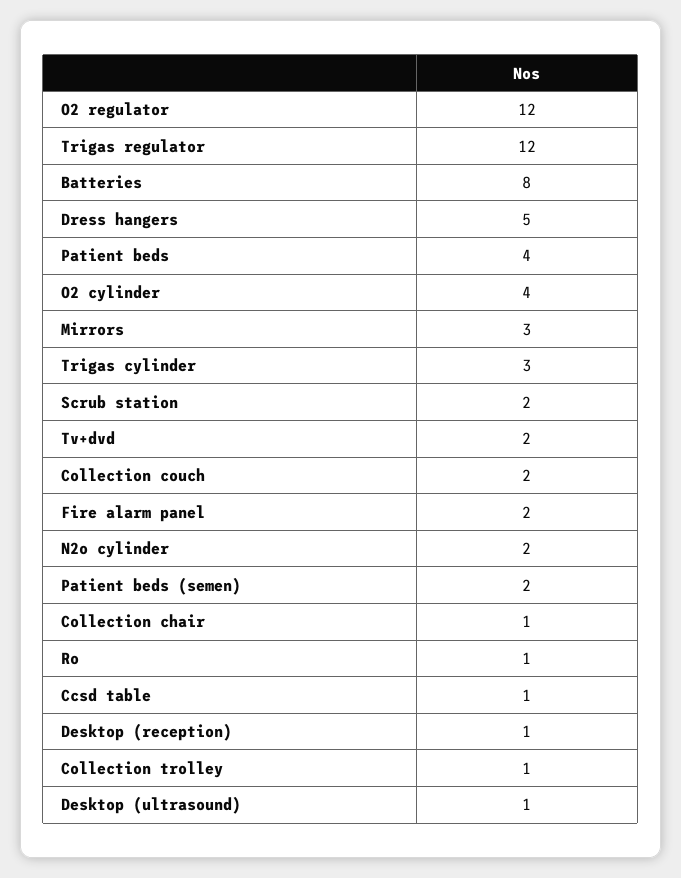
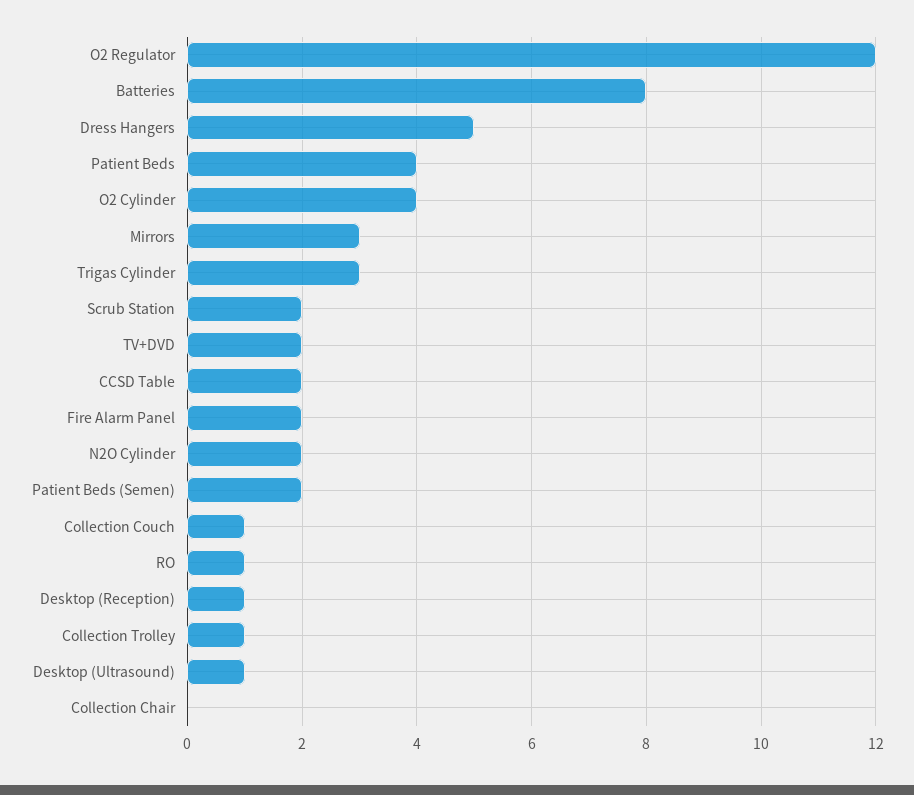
Trigas regulator: 12 -> none
Collection couch: 2 -> 1
Collection chair: 1 -> 0
Ccsd table: 1 -> 2

